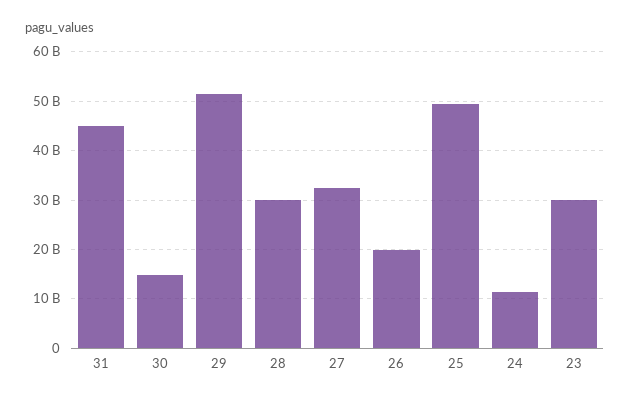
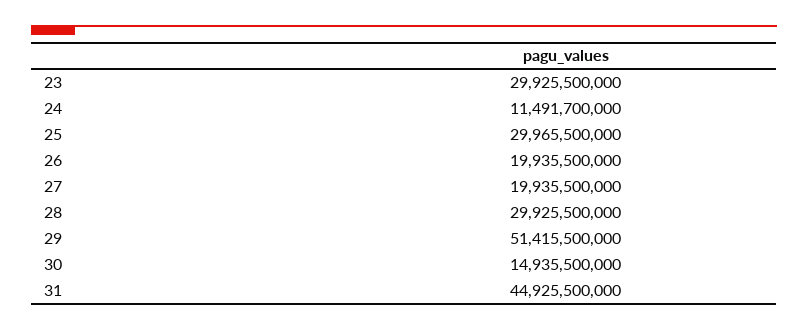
27: 32000000000 -> 19935500000
25: 50000000000 -> 29965500000

